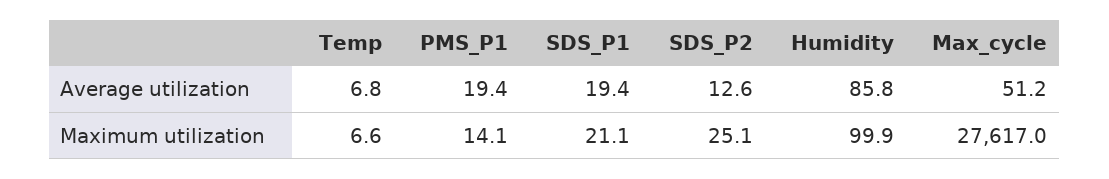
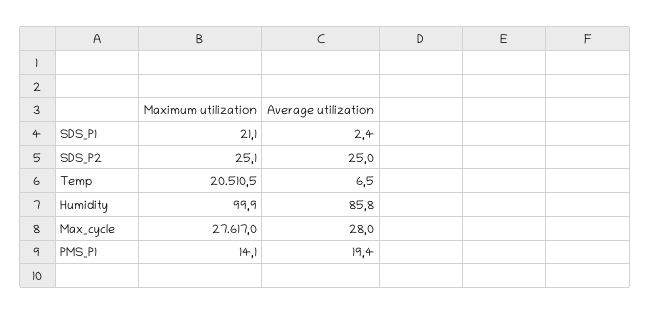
Temp, Average utilization: 6.8 -> 6.5
SDS_P1, Average utilization: 19.4 -> 2.4
SDS_P2, Average utilization: 12.6 -> 25
Max_cycle, Average utilization: 51.2 -> 28
Temp, Maximum utilization: 6.6 -> 20510.5

